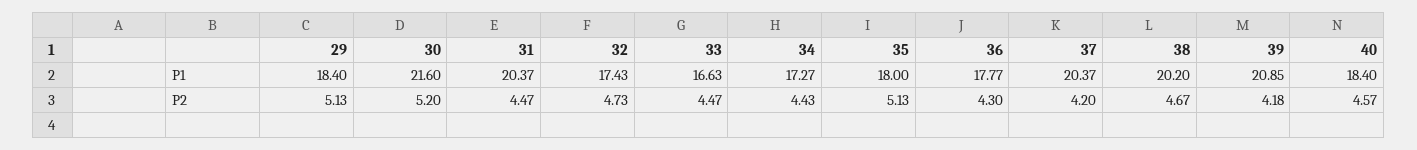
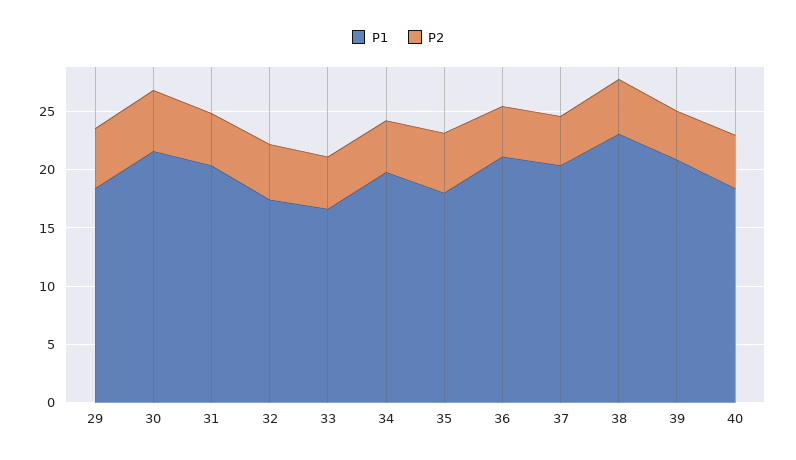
P1, 34: 17.27 -> 20
P1, 36: 17.77 -> 21
P1, 38: 20.2 -> 23

